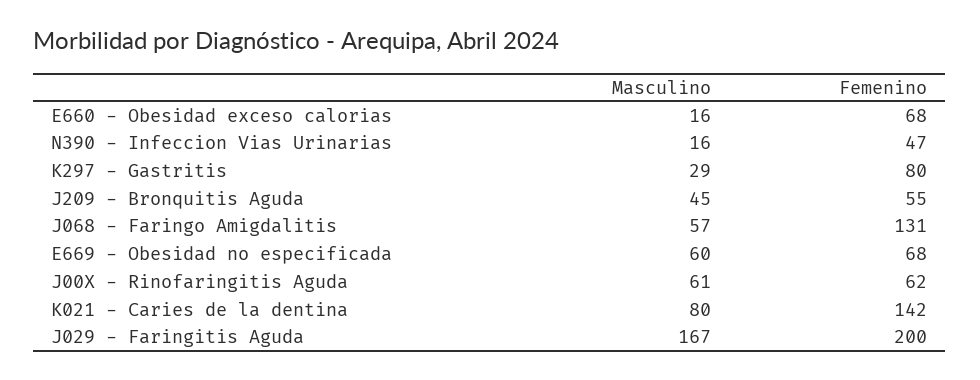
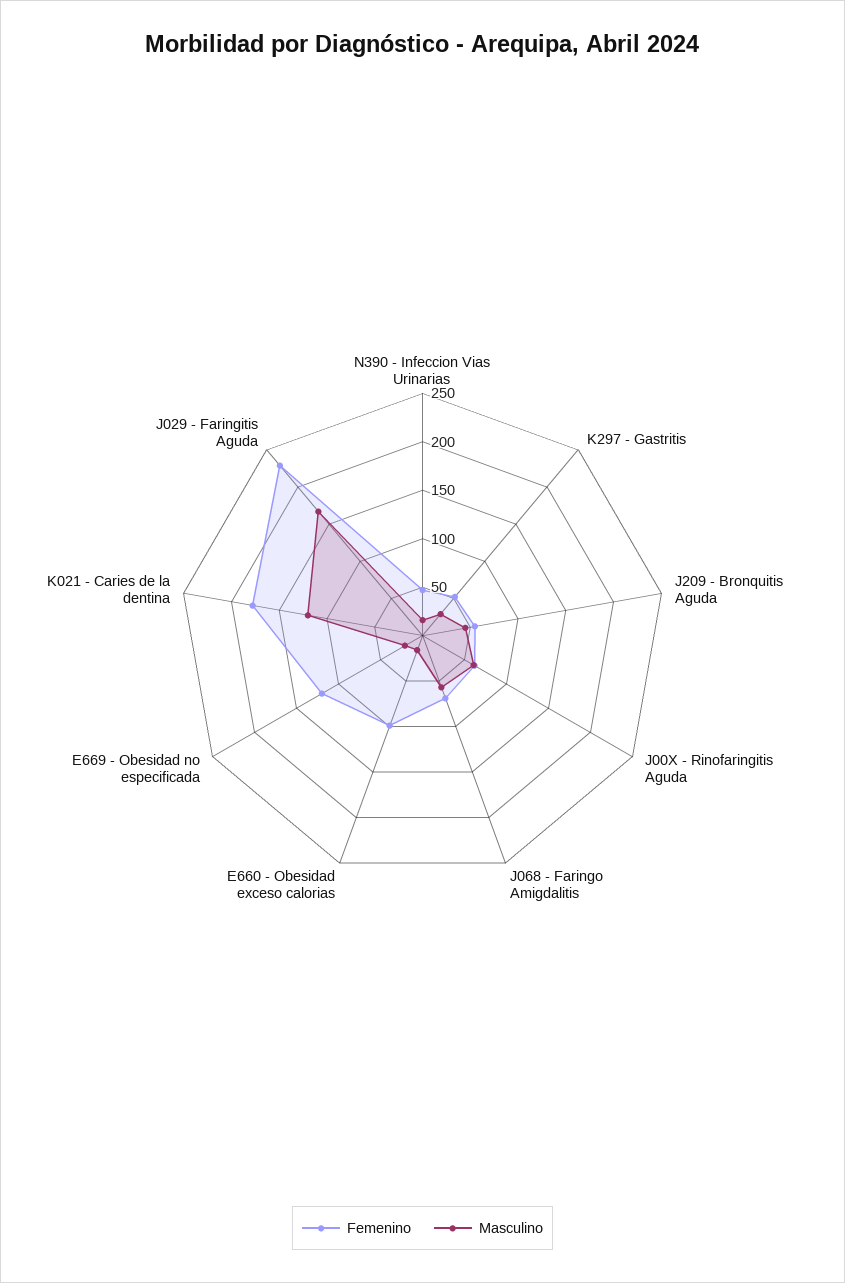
Femenino, E660 - Obesidad exceso calorias: 68 -> 100
Femenino, K297 - Gastritis: 80 -> 50
Femenino, J068 - Faringo Amigdalitis: 131 -> 70
Masculino, E669 - Obesidad no especificada: 60 -> 20
Femenino, E669 - Obesidad no especificada: 68 -> 120
Masculino, K021 - Caries de la dentina: 80 -> 120
Femenino, K021 - Caries de la dentina: 142 -> 180
Femenino, J029 - Faringitis Aguda: 200 -> 230

